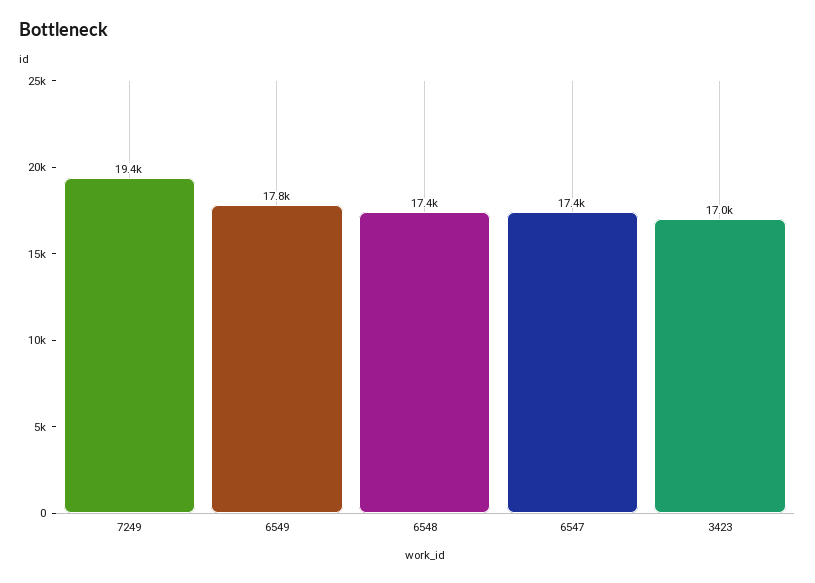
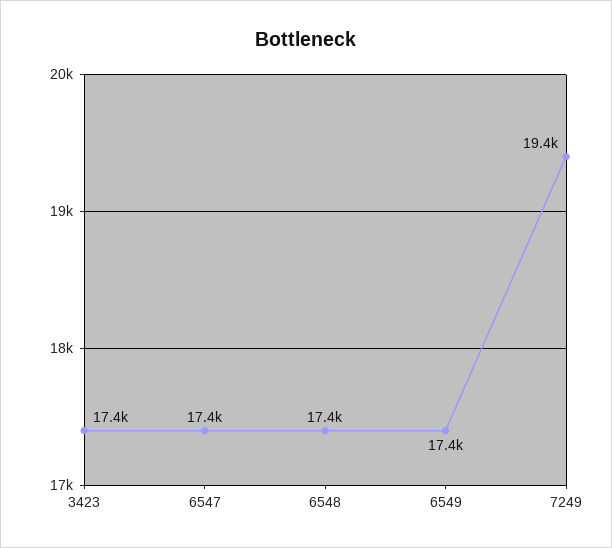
6549: 17800 -> 17400
3423: 17000 -> 17400

